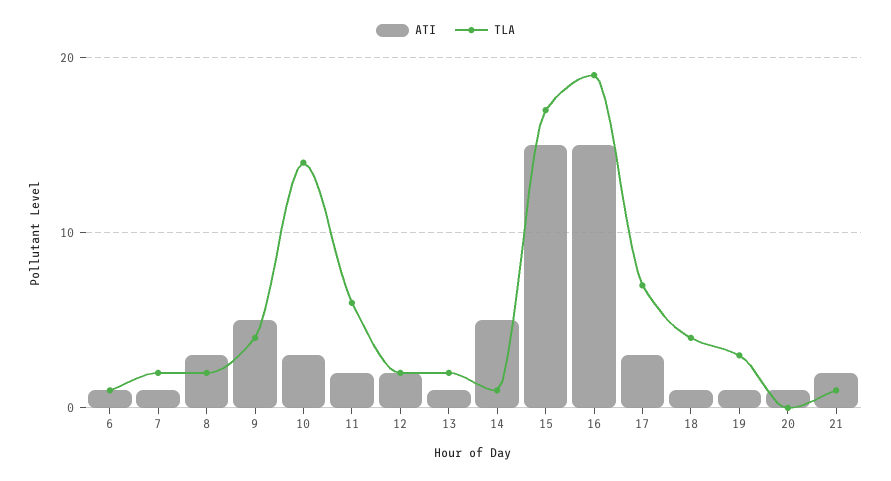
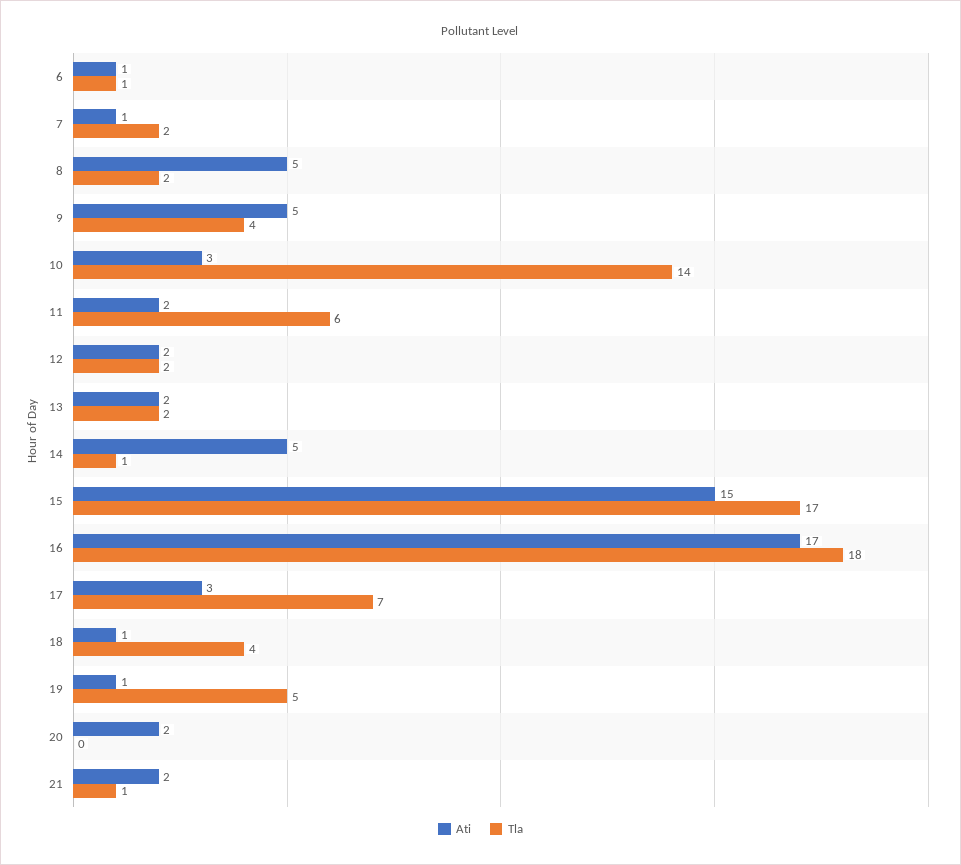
ATI, 8: 3 -> 5
ATI, 13: 1 -> 2
ATI, 16: 15 -> 17
TLA, 16: 19 -> 18
TLA, 19: 3 -> 5
ATI, 20: 1 -> 2

